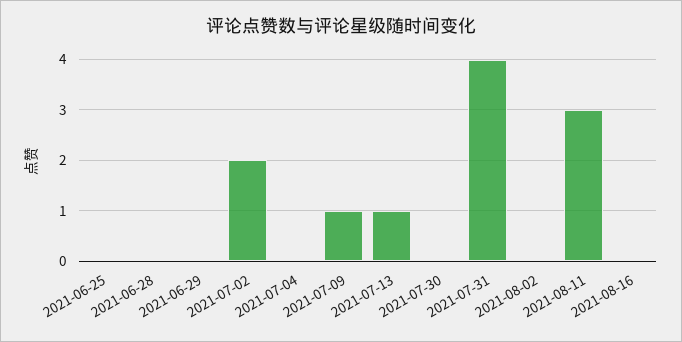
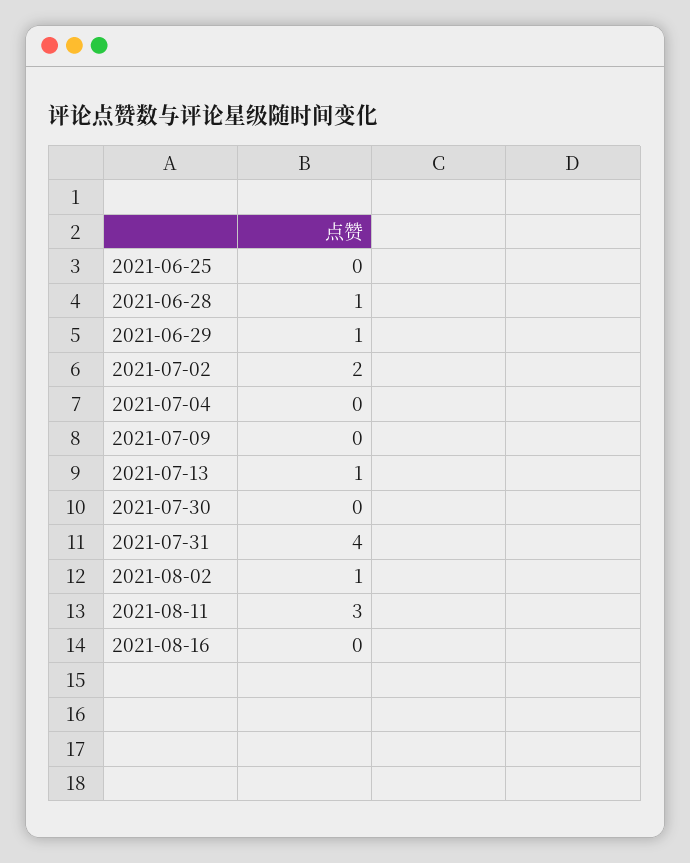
2021-06-28: 0 -> 1
2021-06-29: 0 -> 1
2021-07-09: 1 -> 0
2021-08-02: 0 -> 1

